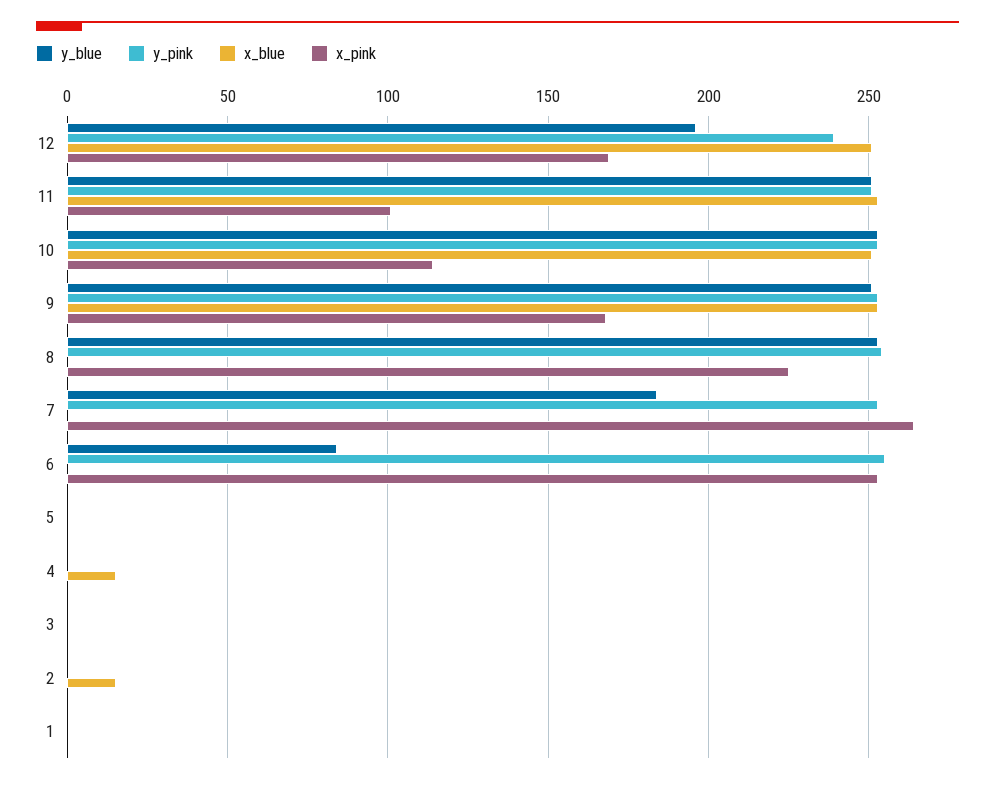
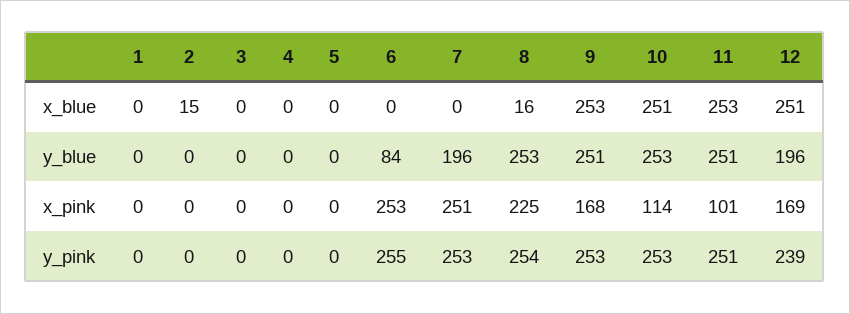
x_blue, 8: 0 -> 16
y_blue, 7: 185 -> 196
x_pink, 7: 265 -> 251
x_blue, 4: 15 -> 0

